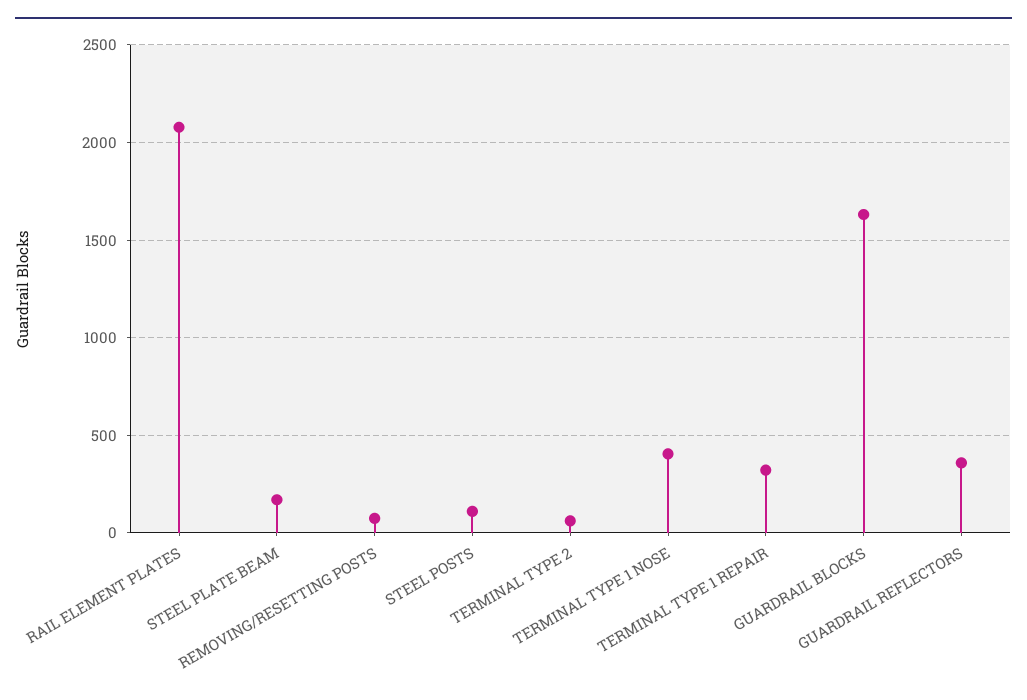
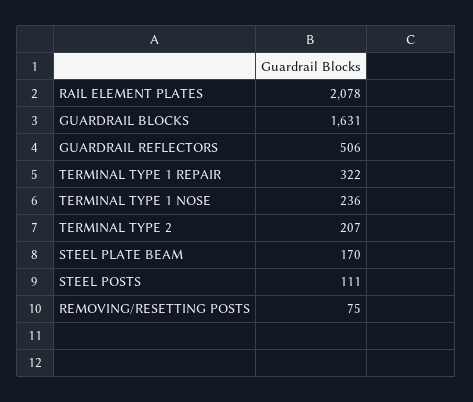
TERMINAL TYPE 2: 50 -> 207
TERMINAL TYPE 1 NOSE: 400 -> 236
GUARDRAIL REFLECTORS: 350 -> 506

